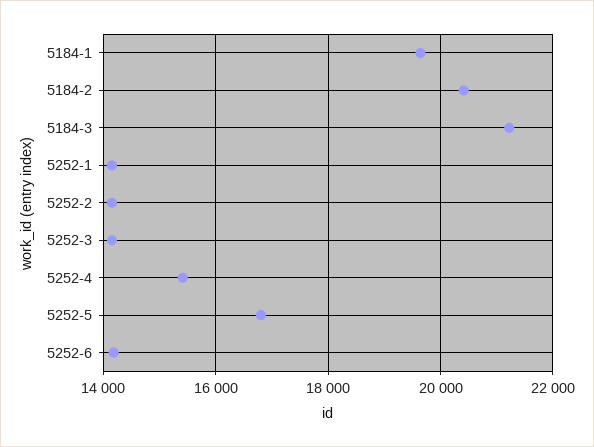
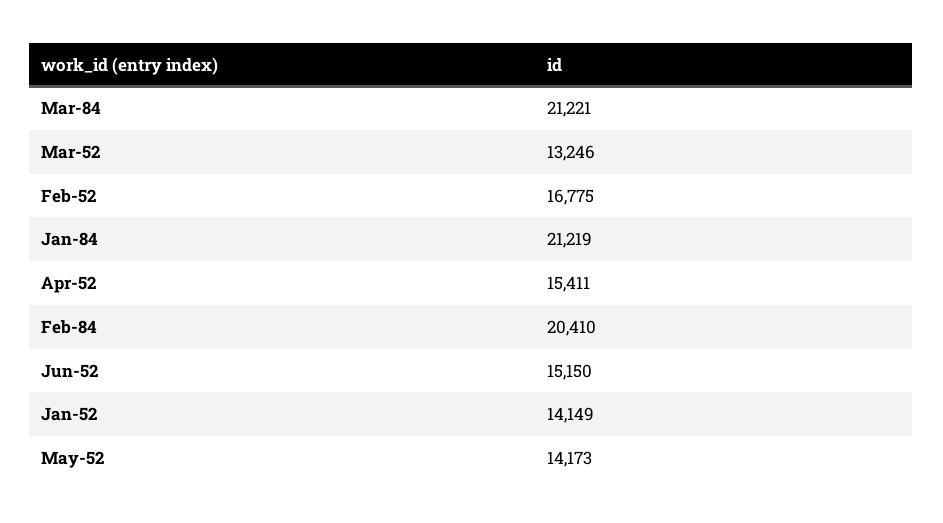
5184-1: 19600 -> 21219
5252-2: 14200 -> 16775
5252-3: 14200 -> 13246
5252-5: 16800 -> 14173
5252-6: 14200 -> 15150

